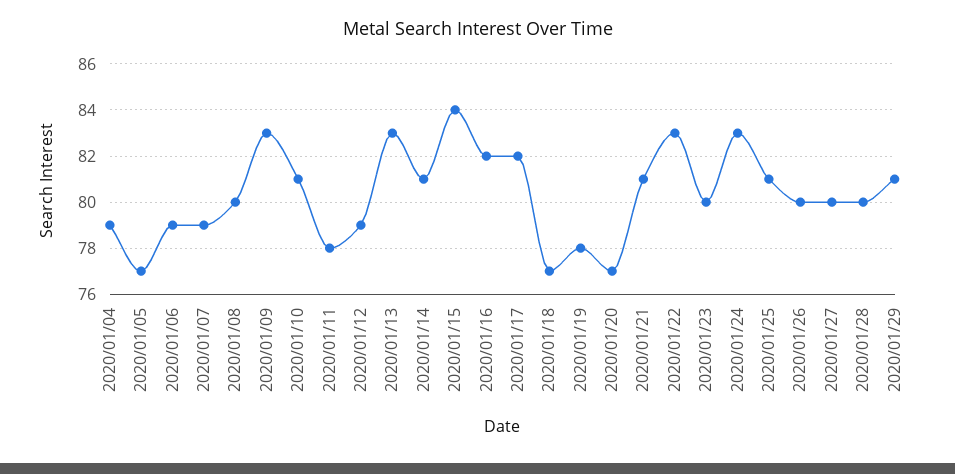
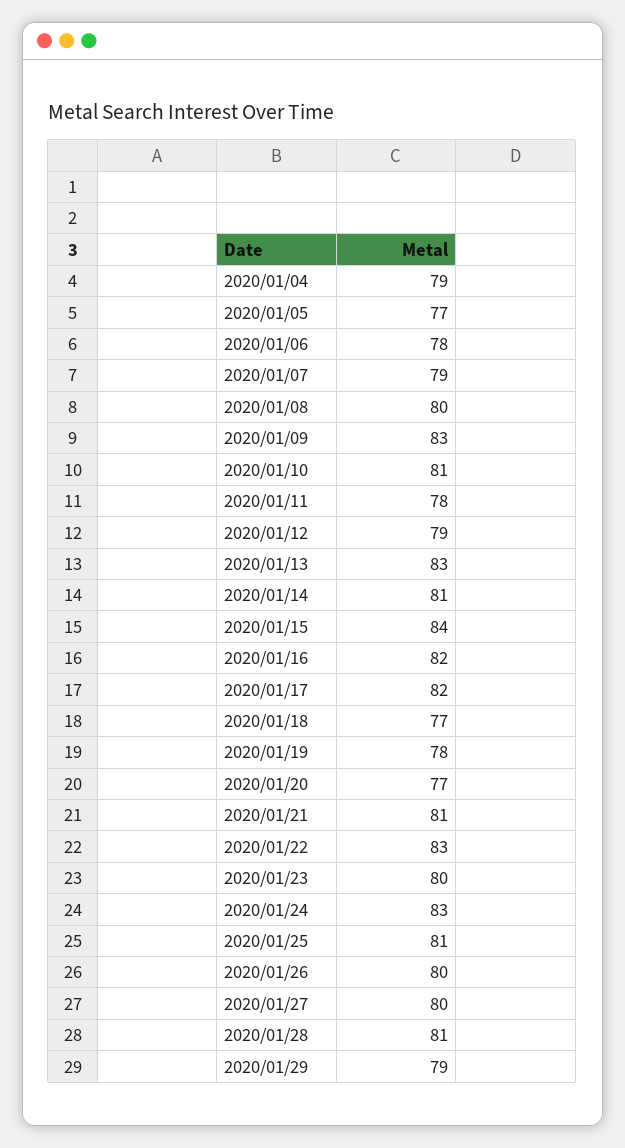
2020/01/06: 79 -> 78
2020/01/28: 80 -> 81
2020/01/29: 81 -> 79

